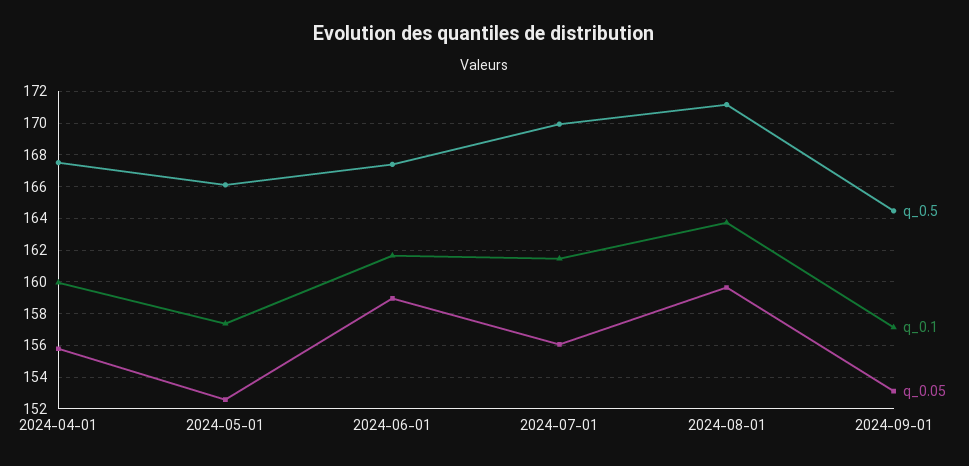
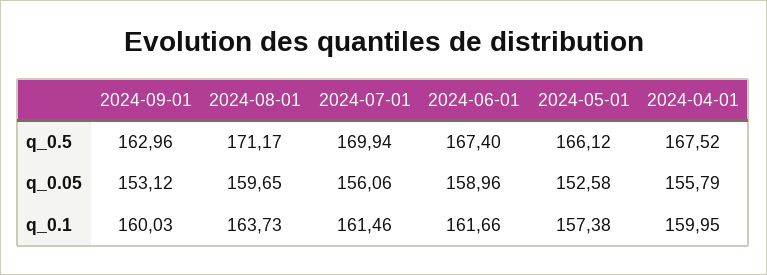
q_0.5, 2024-09-01: 164.5 -> 162.96
q_0.1, 2024-09-01: 157 -> 160.03

